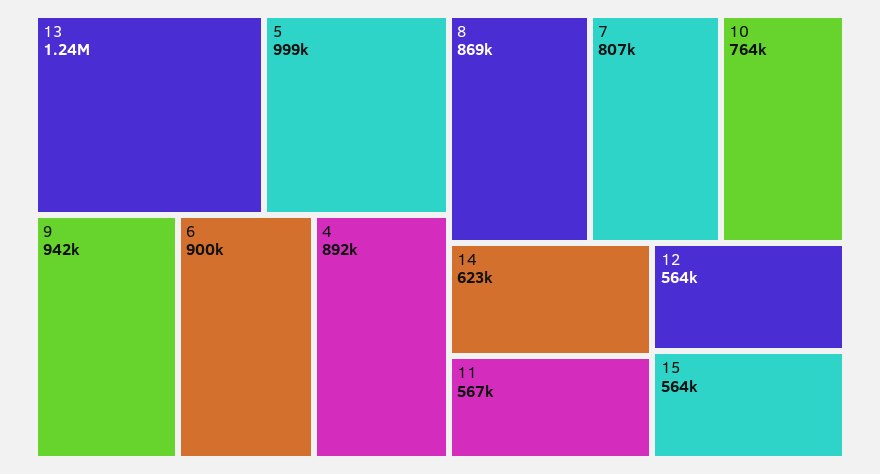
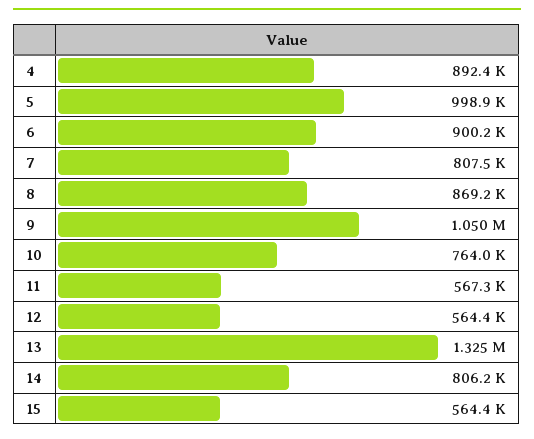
13: 1240000 -> 1325000
9: 942000 -> 1050000
14: 623000 -> 806200

